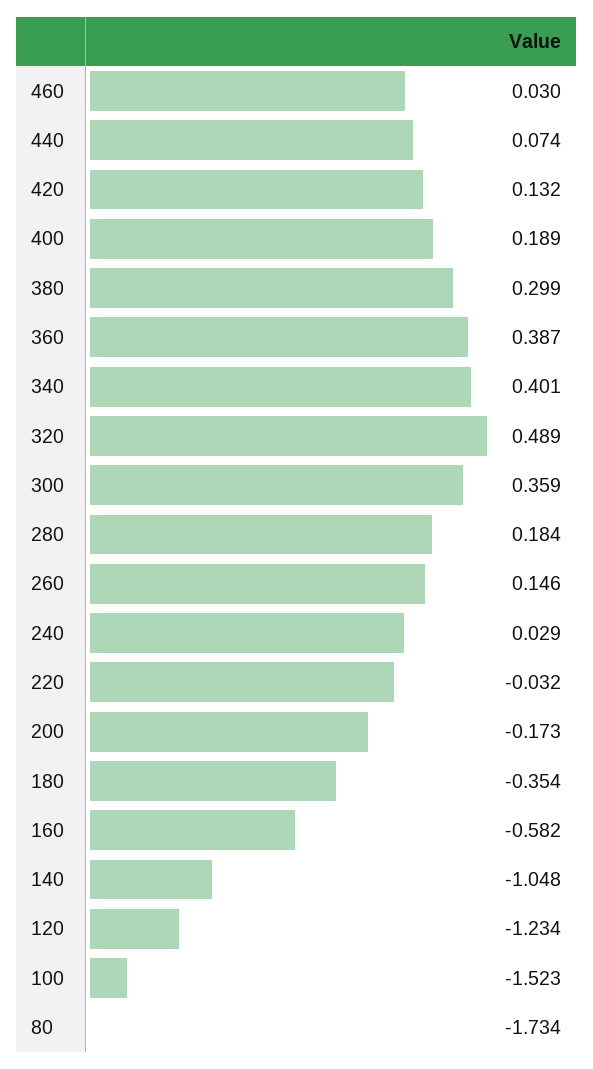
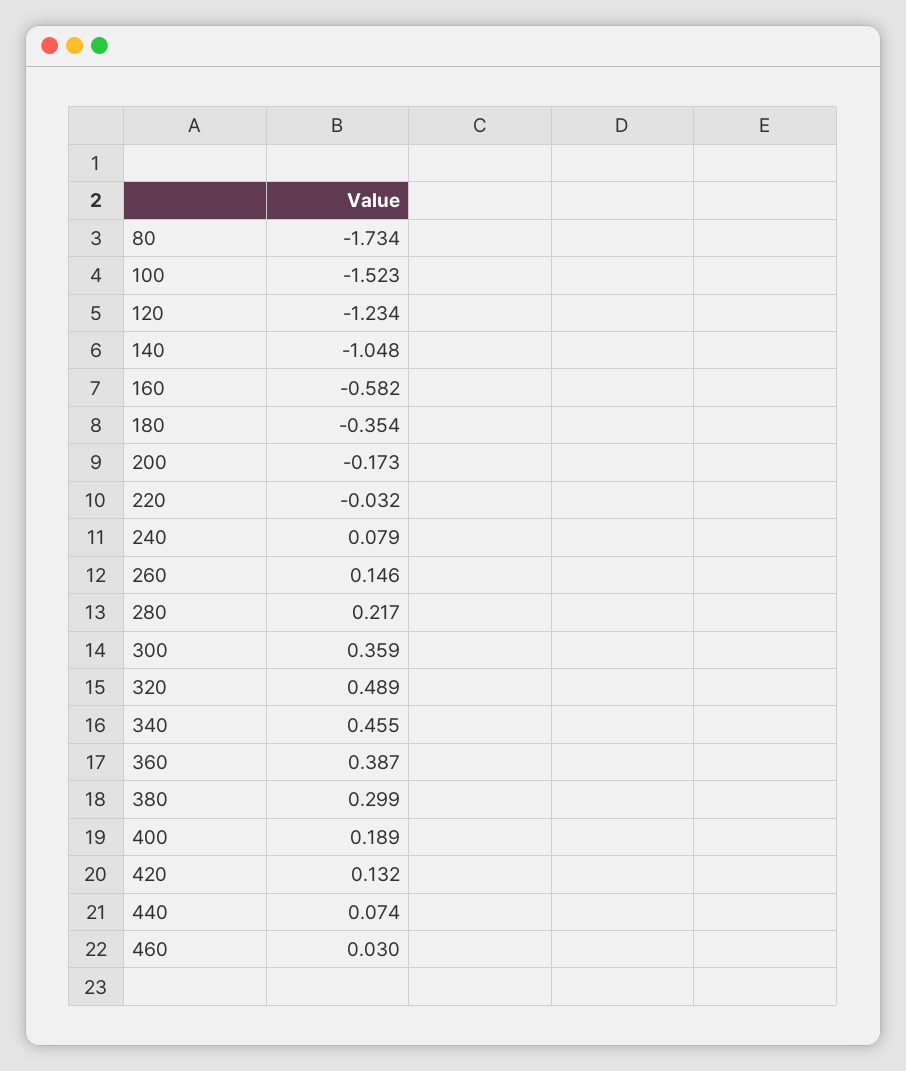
340: 0.401 -> 0.455
280: 0.184 -> 0.217
240: 0.029 -> 0.079

